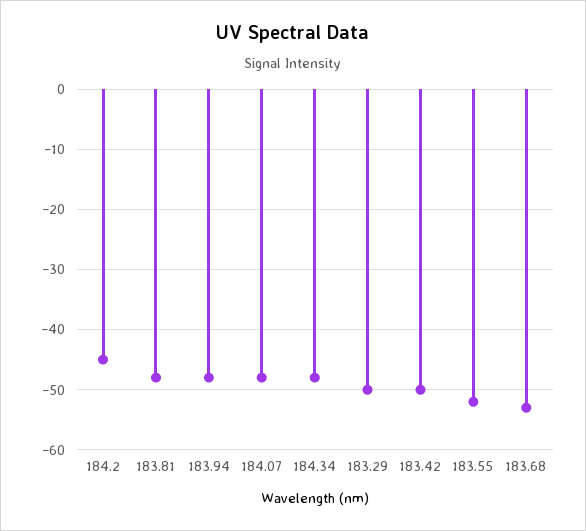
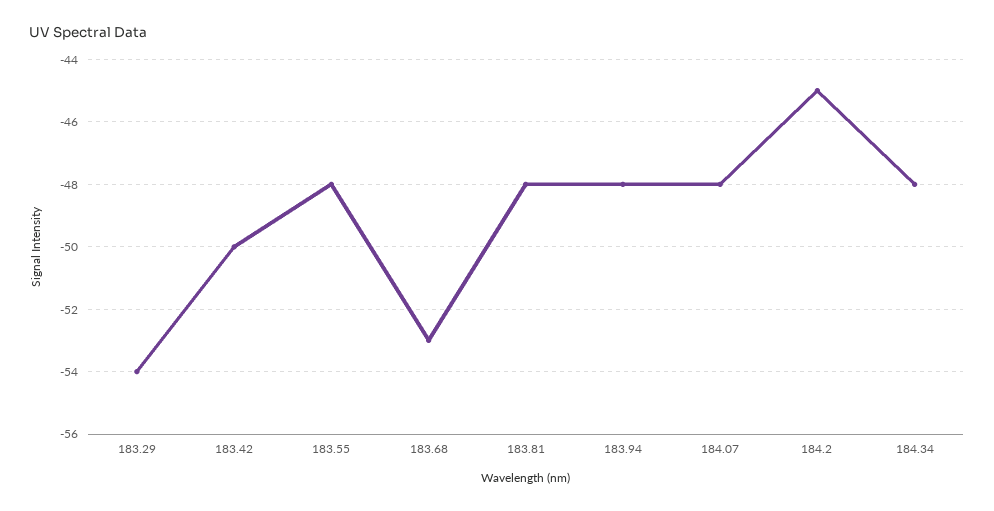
183.29: -50 -> -54
183.55: -52 -> -48

